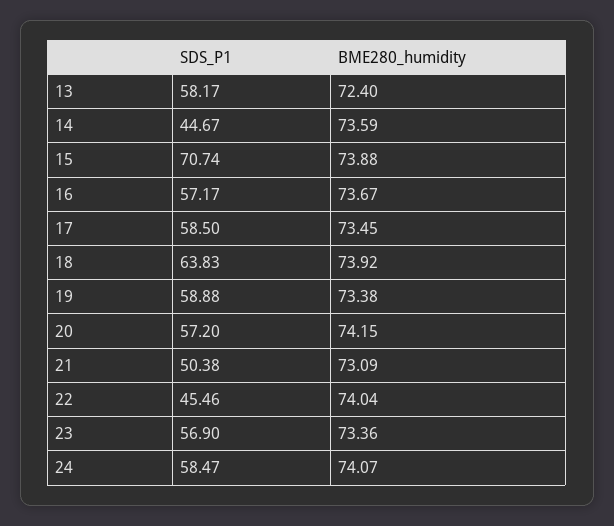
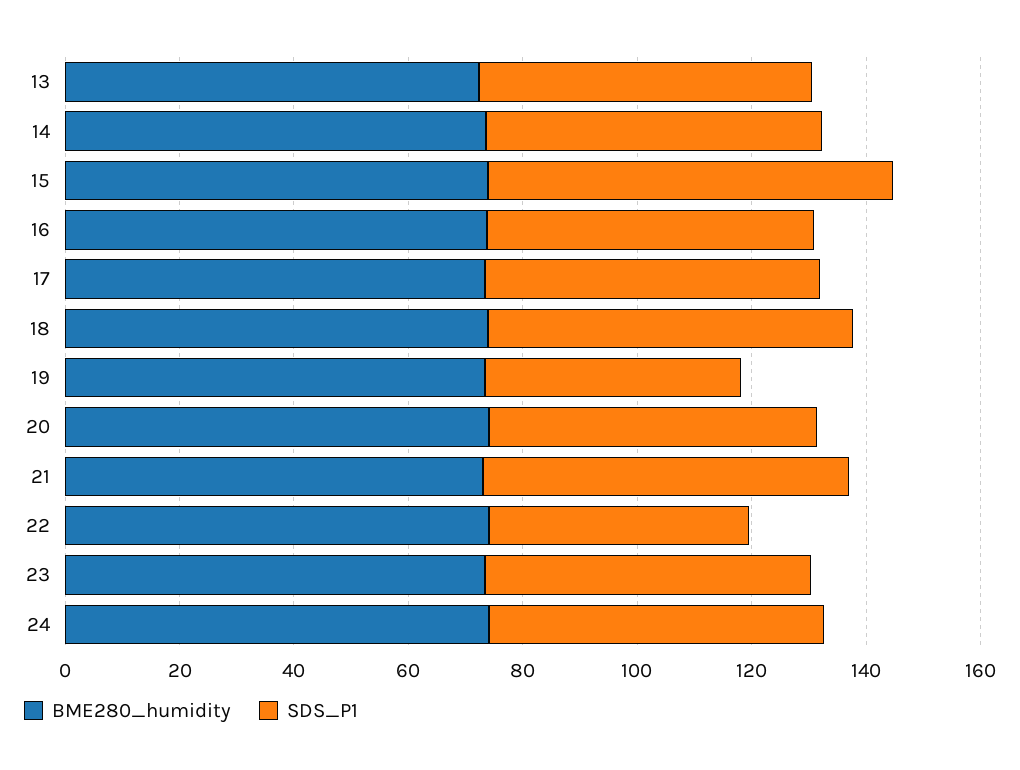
SDS_P1, 14: 44.67 -> 60
SDS_P1, 19: 58.88 -> 45
SDS_P1, 21: 50.38 -> 65

